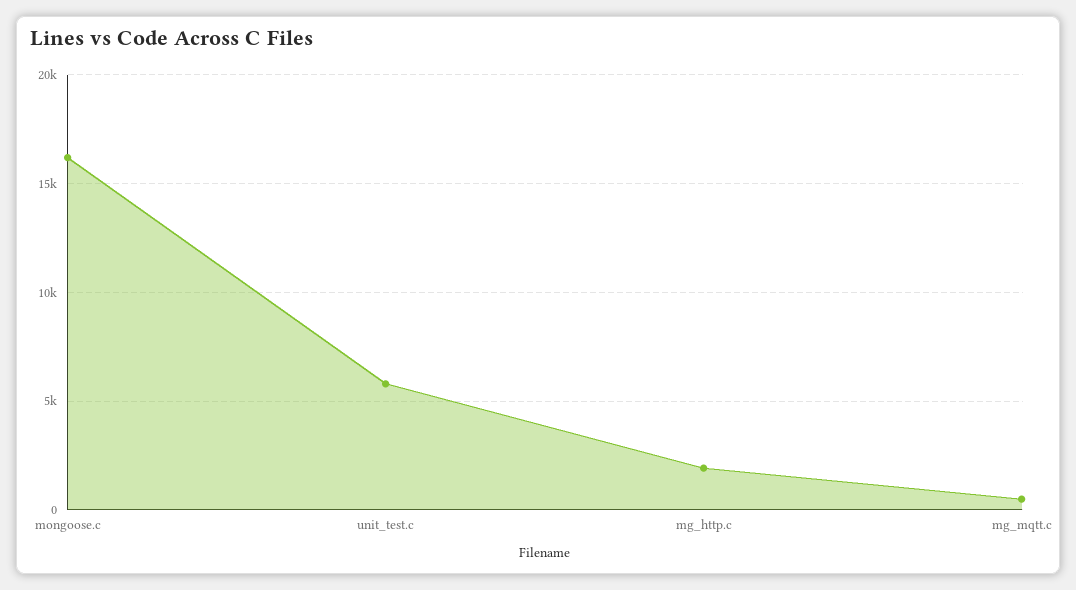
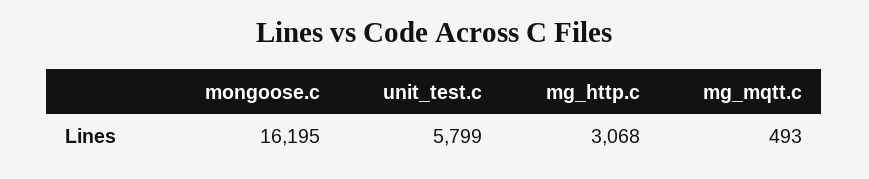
mg_http.c: 2000 -> 3068

